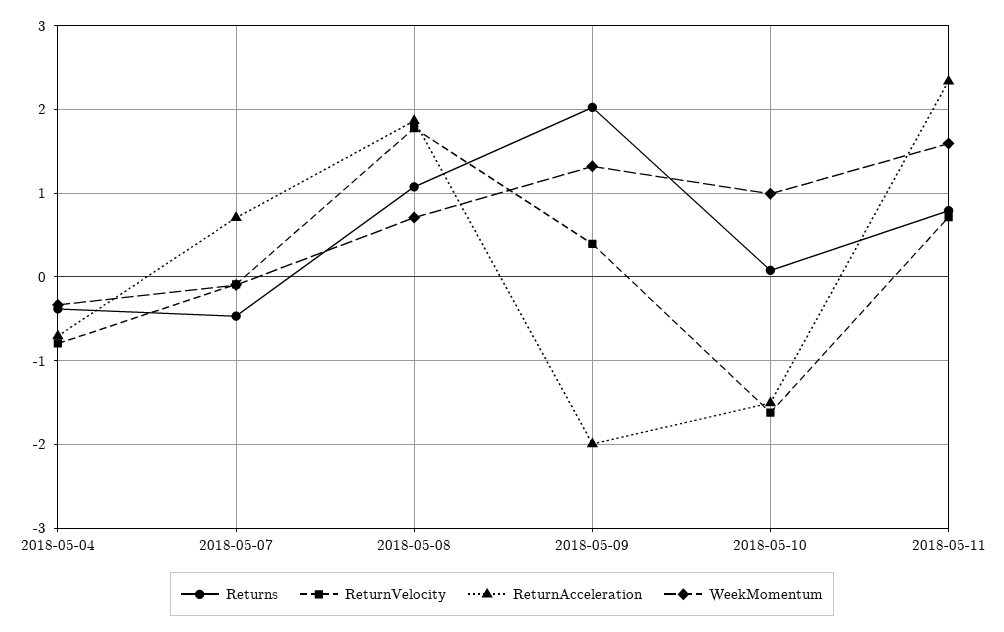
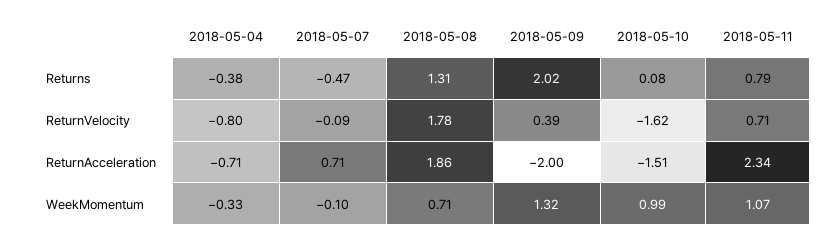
Returns, 2018-05-08: 1.1 -> 1.31
WeekMomentum, 2018-05-11: 1.6 -> 1.07

